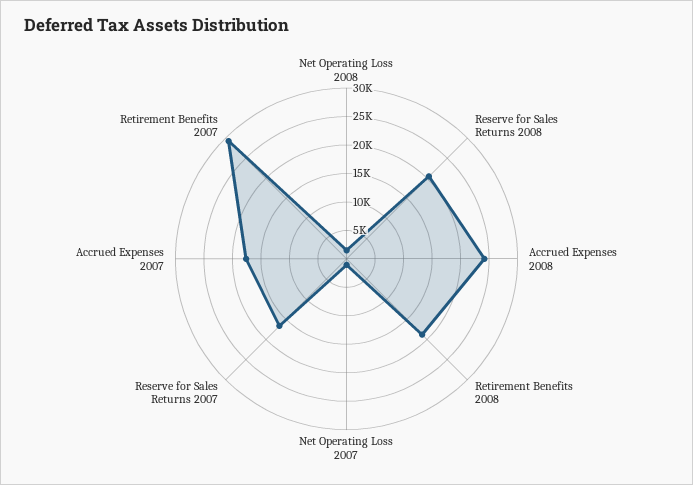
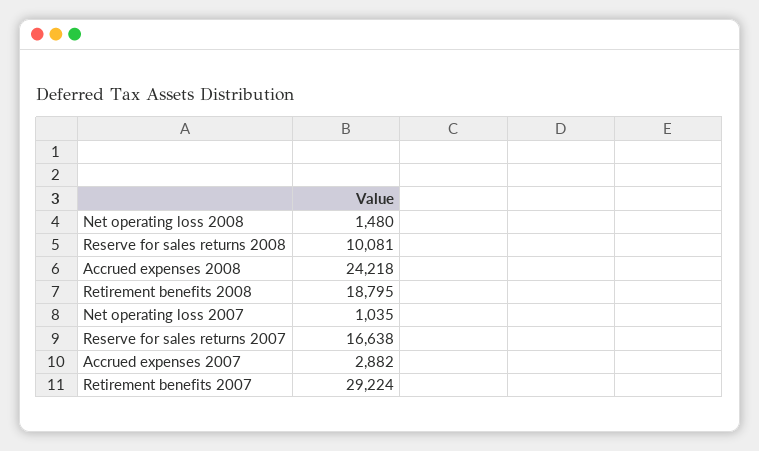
Reserve for Sales Returns 2008: 20000 -> 10081
Accrued Expenses 2007: 17500 -> 2882

